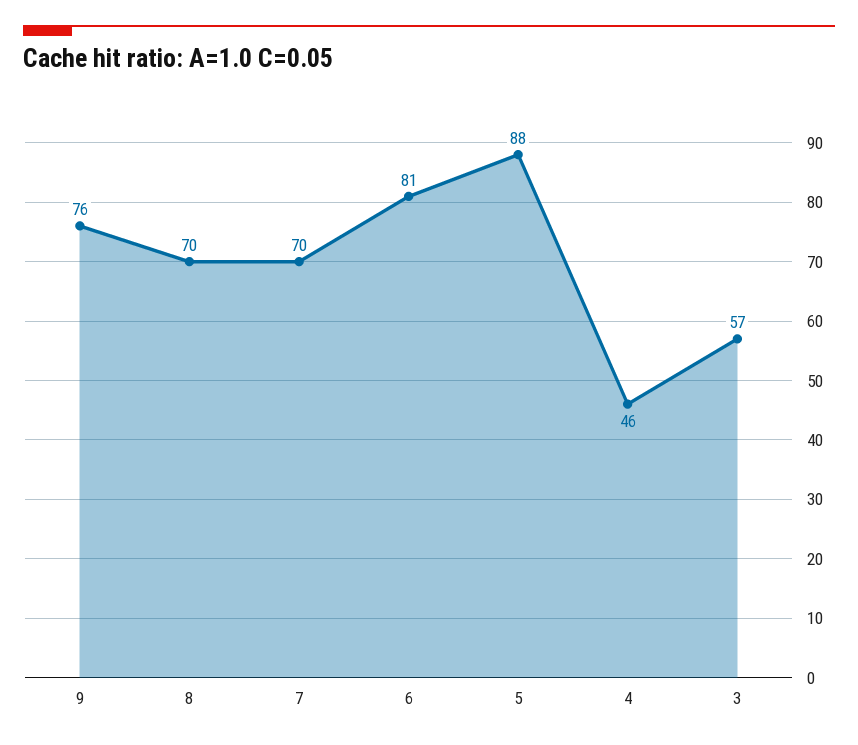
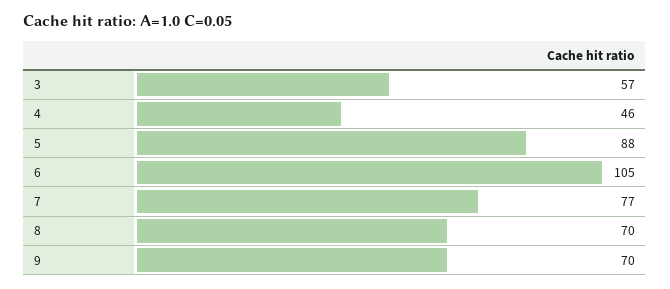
9: 76 -> 70
7: 70 -> 77
6: 81 -> 105

